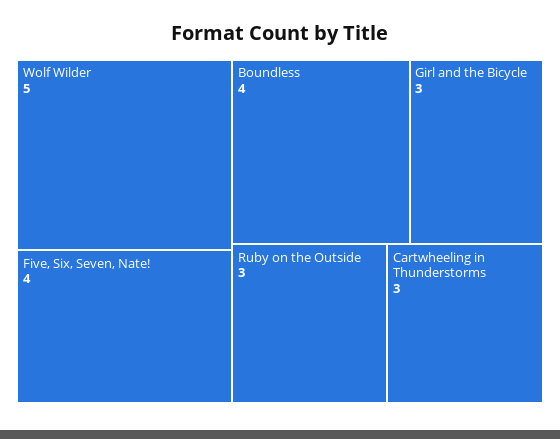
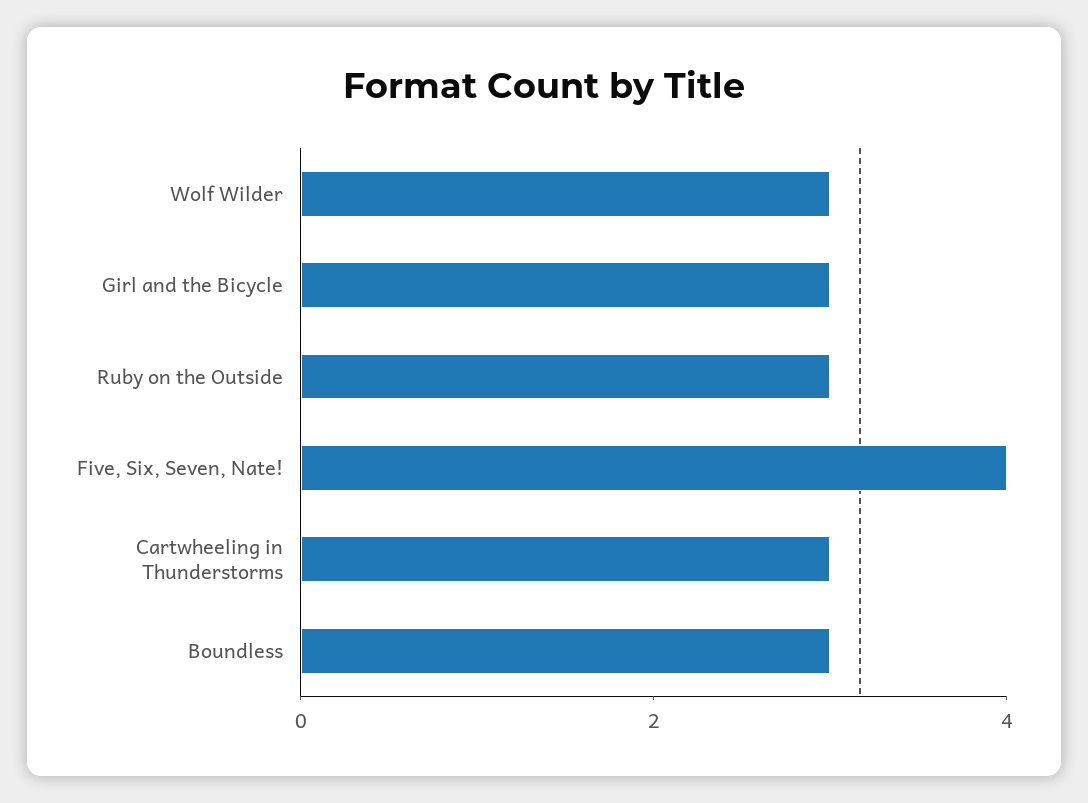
Wolf Wilder: 5 -> 3
Boundless: 4 -> 3

